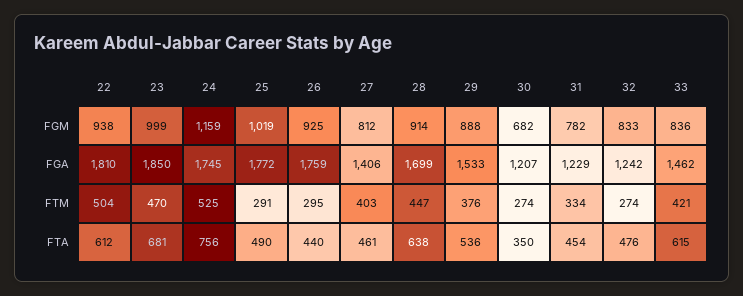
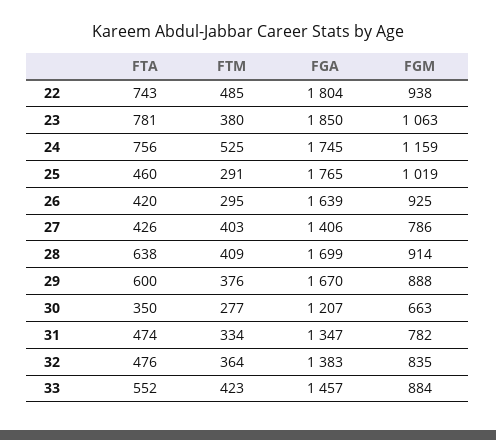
23, FGM: 999 -> 1063
27, FGM: 812 -> 786
30, FGM: 682 -> 663
32, FGM: 833 -> 835
33, FGM: 836 -> 884
22, FGA: 1810 -> 1804
25, FGA: 1772 -> 1765
26, FGA: 1759 -> 1639
29, FGA: 1533 -> 1670
31, FGA: 1229 -> 1347
32, FGA: 1242 -> 1383
33, FGA: 1462 -> 1457
22, FTM: 504 -> 485
23, FTM: 470 -> 380
28, FTM: 447 -> 409
30, FTM: 274 -> 277
32, FTM: 274 -> 364
33, FTM: 421 -> 423
22, FTA: 612 -> 743
23, FTA: 681 -> 781
25, FTA: 490 -> 460
26, FTA: 440 -> 420
27, FTA: 461 -> 426
29, FTA: 536 -> 600
31, FTA: 454 -> 474
33, FTA: 615 -> 552

